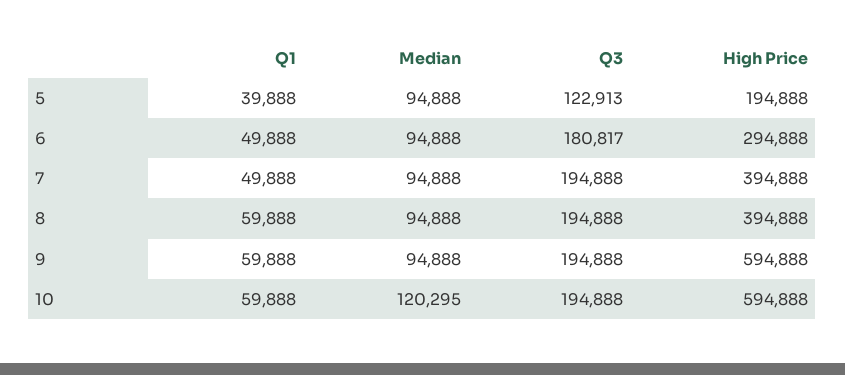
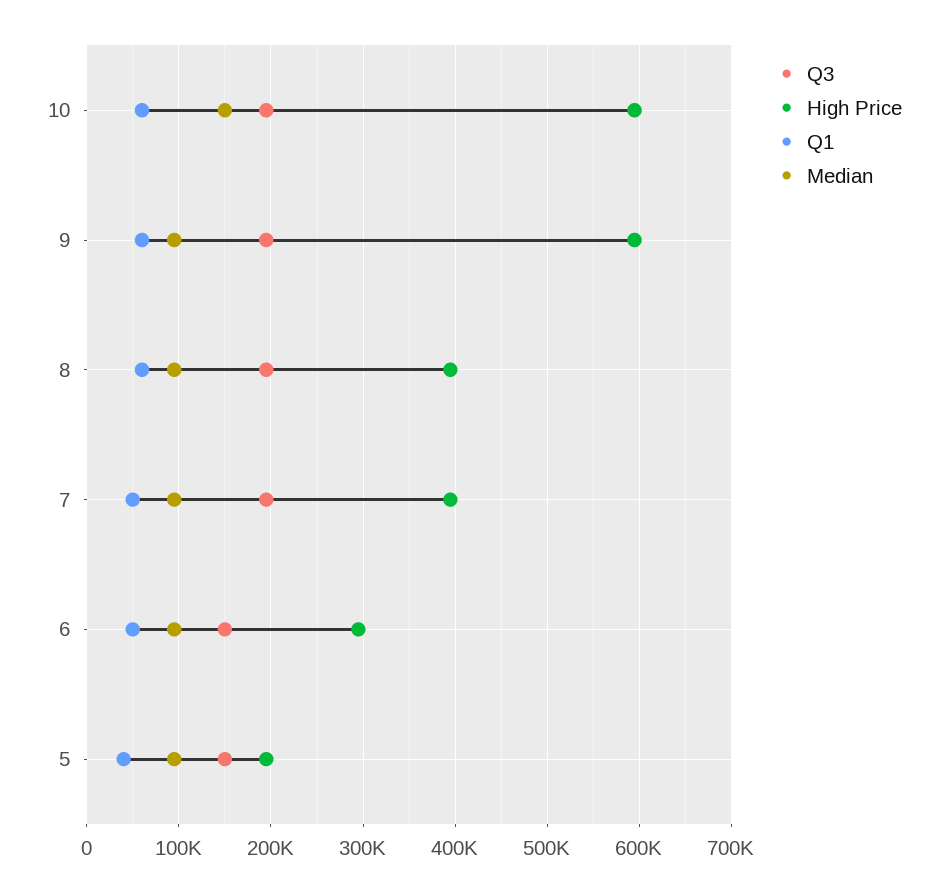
Q3, 5: 122913 -> 150000
Q3, 6: 180817 -> 150000
Median, 10: 120295 -> 150000

